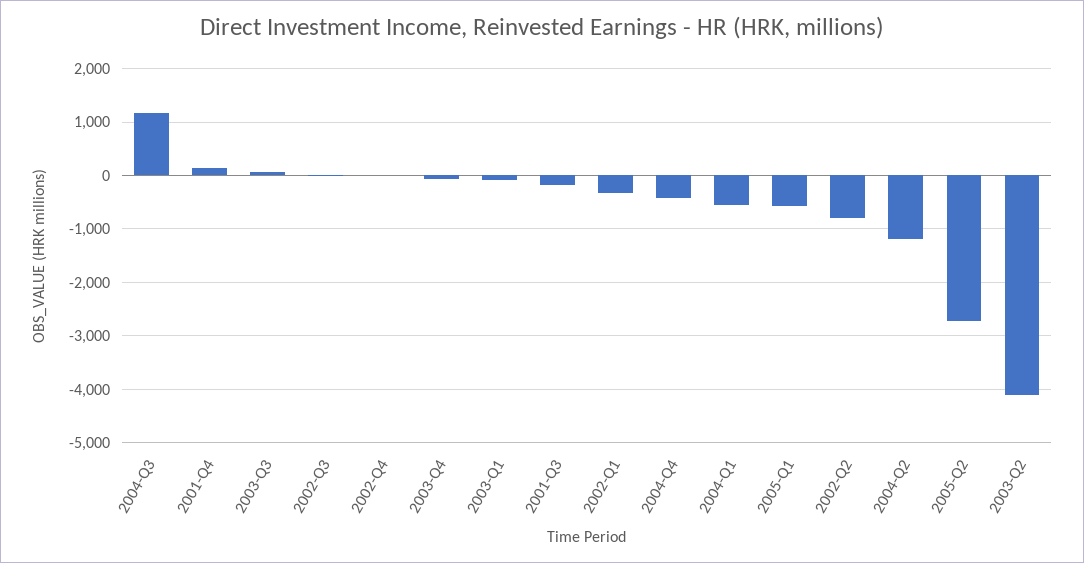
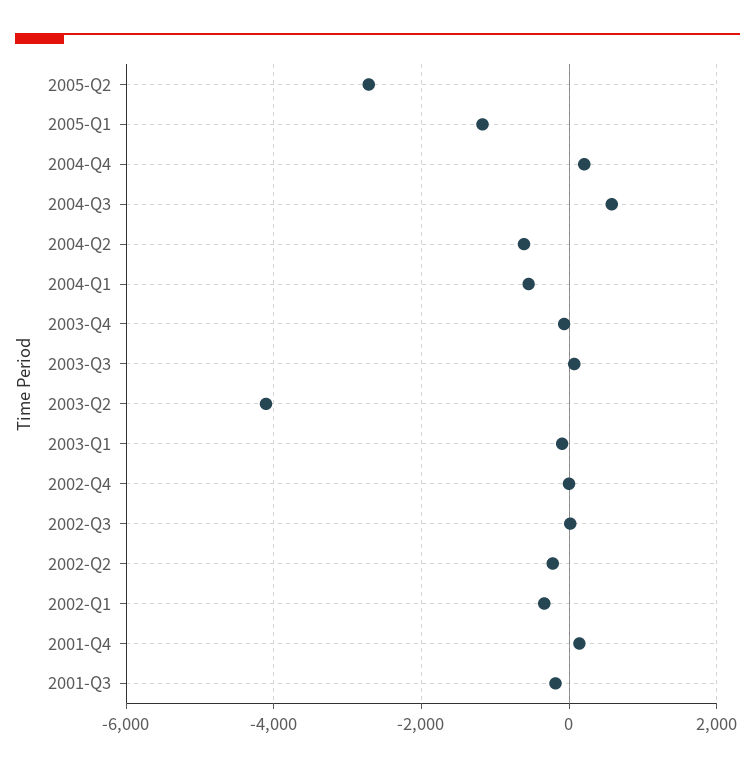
2004-Q3: 1200 -> 600
2004-Q4: -400 -> 200
2005-Q1: -600 -> -1200
2002-Q2: -800 -> -200
2004-Q2: -1200 -> -600

